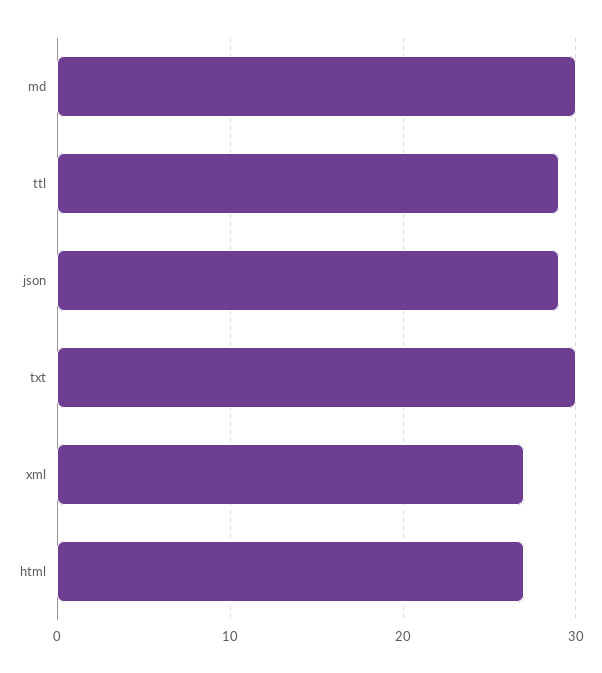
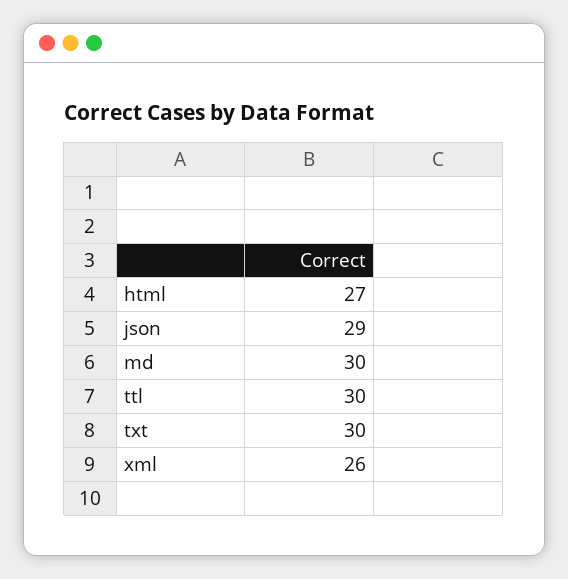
ttl: 29 -> 30
xml: 27 -> 26

